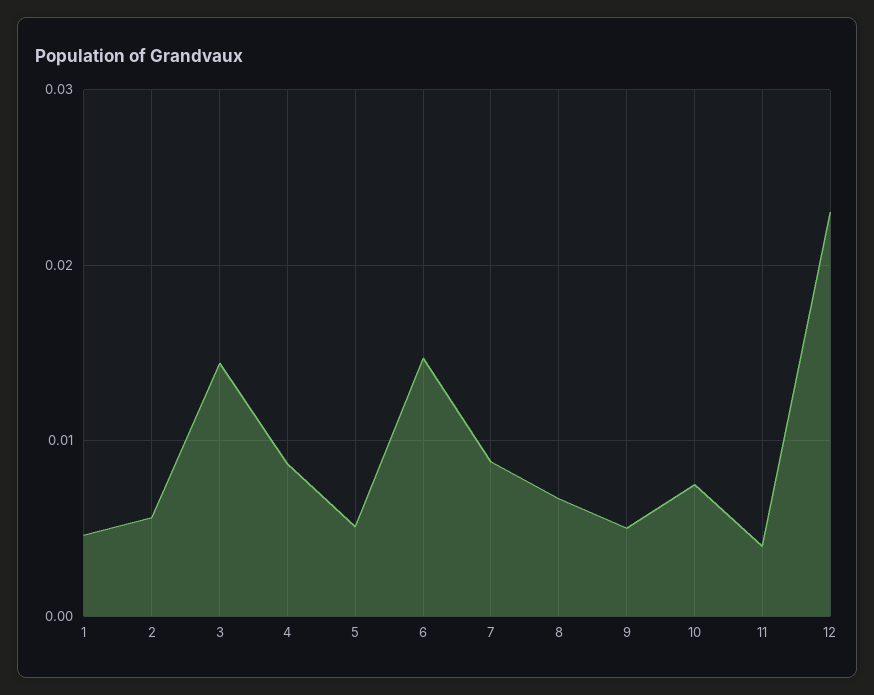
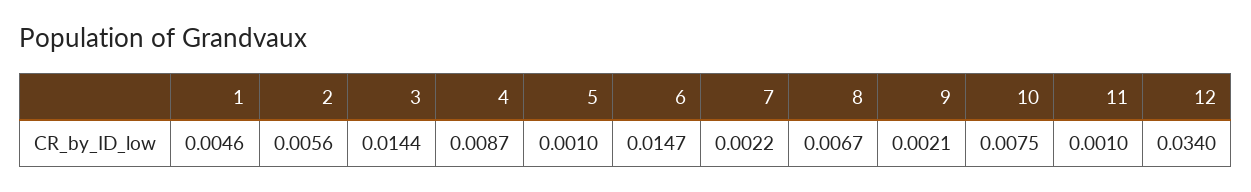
5: 0.005 -> 0.001
7: 0.009 -> 0.0022
9: 0.005 -> 0.0021
11: 0.004 -> 0.001
12: 0.023 -> 0.034

